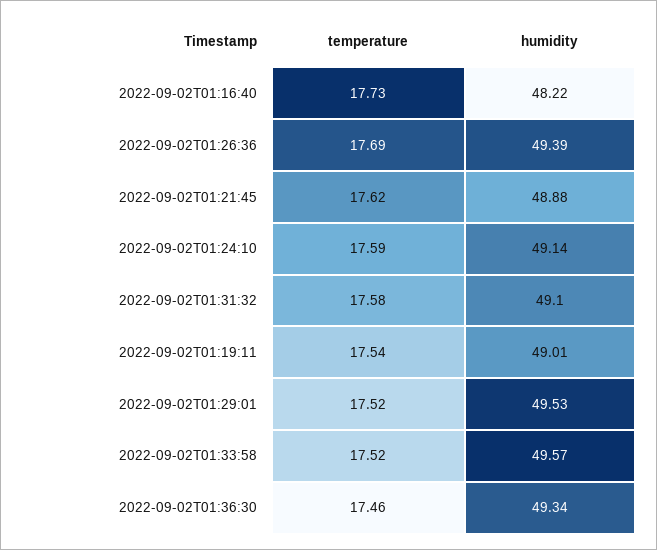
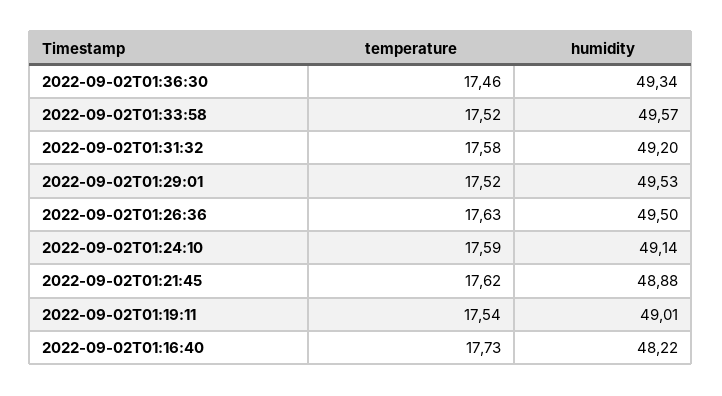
temperature, 2022-09-02T01:26:36: 17.69 -> 17.63
humidity, 2022-09-02T01:26:36: 49.39 -> 49.5
humidity, 2022-09-02T01:31:32: 49.1 -> 49.2

